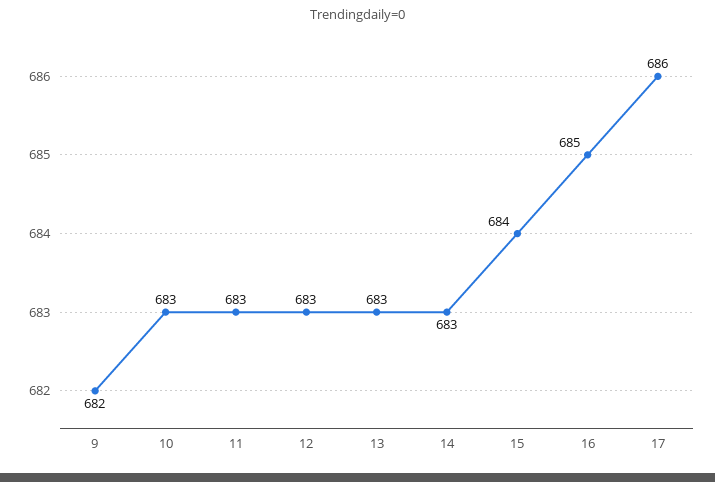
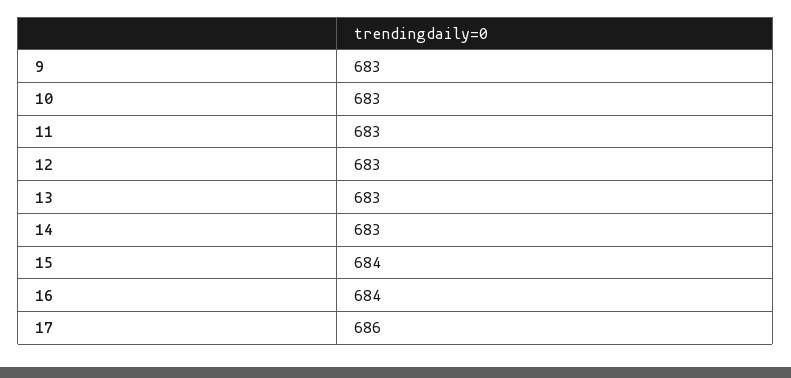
9: 682 -> 683
16: 685 -> 684

